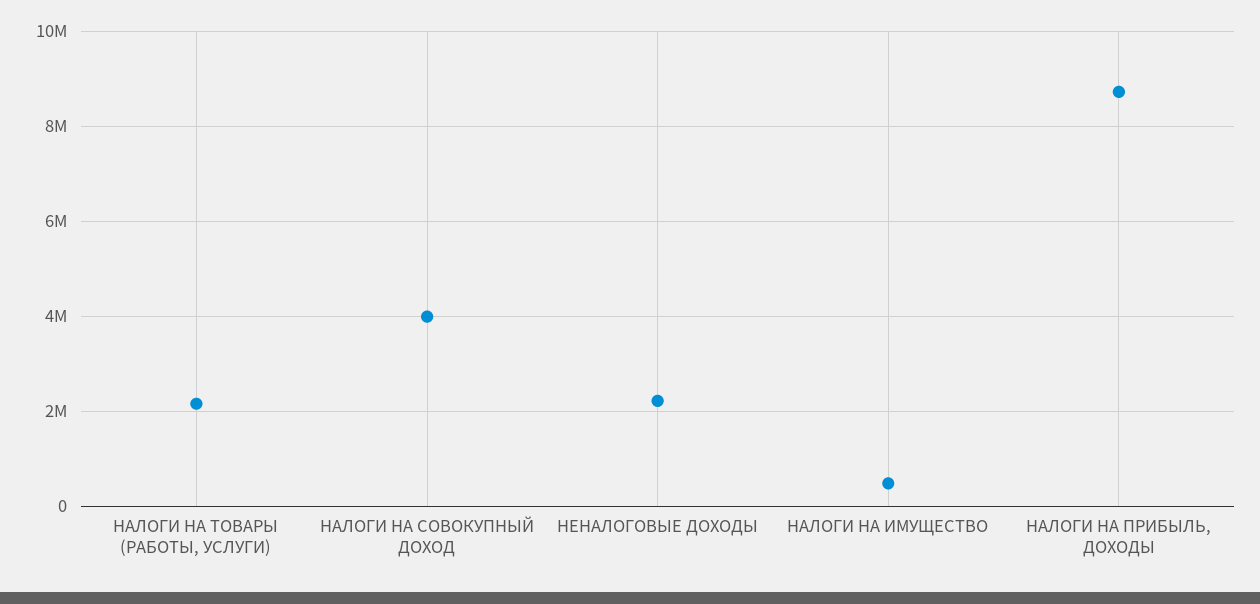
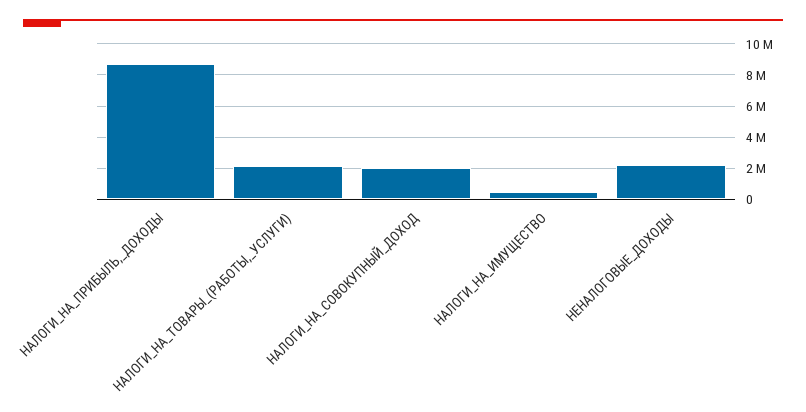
НАЛОГИ НА СОВОКУПНЫЙ ДОХОД: 4000000 -> 2000000

